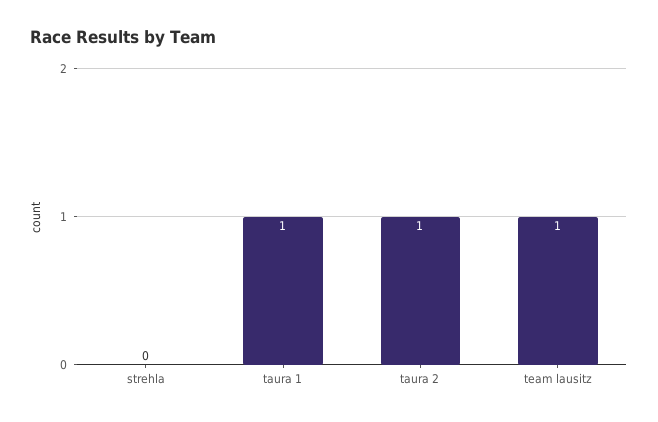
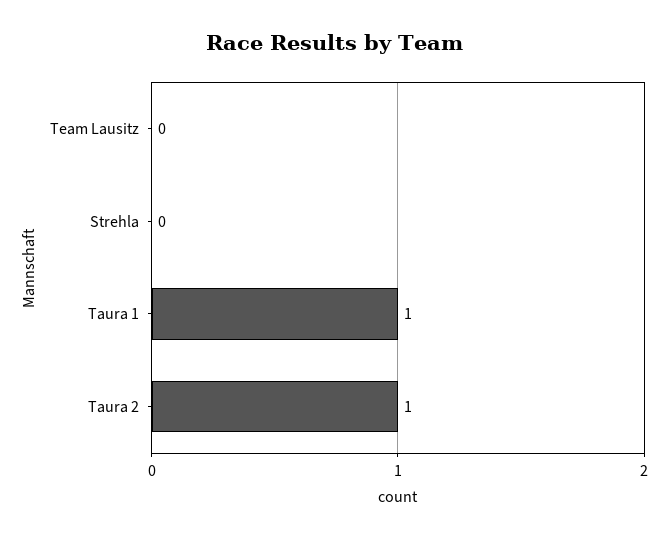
team lausitz: 1 -> 0

